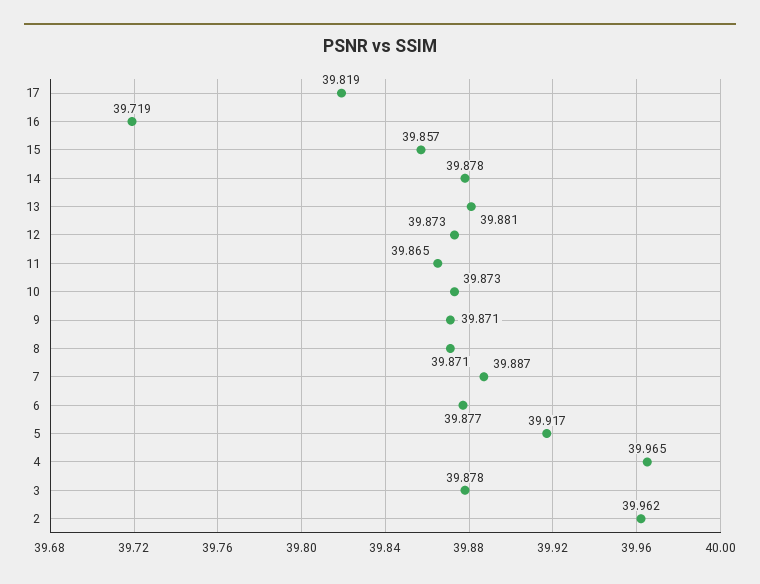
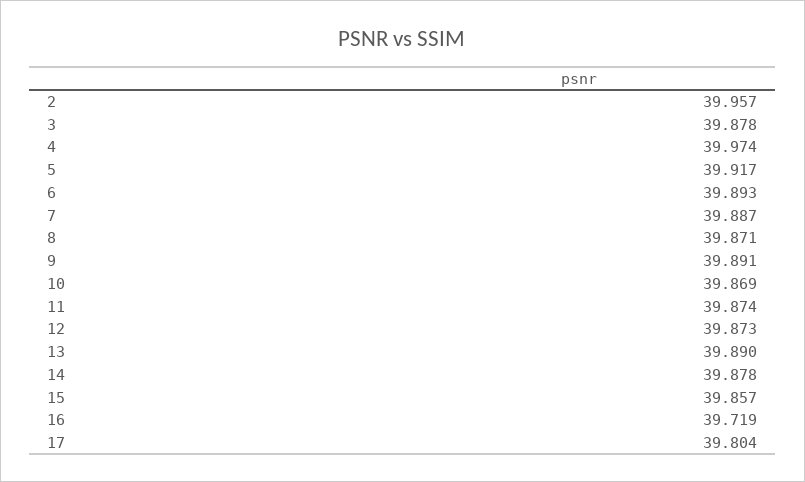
17: 39.819 -> 39.804
13: 39.881 -> 39.89
11: 39.865 -> 39.874
10: 39.873 -> 39.869
9: 39.871 -> 39.891
6: 39.877 -> 39.893
4: 39.965 -> 39.974
2: 39.962 -> 39.957

